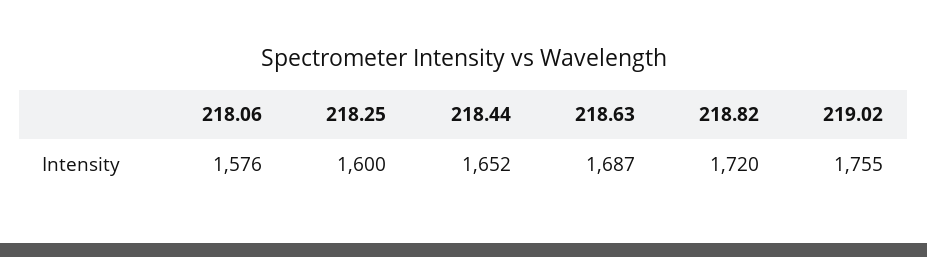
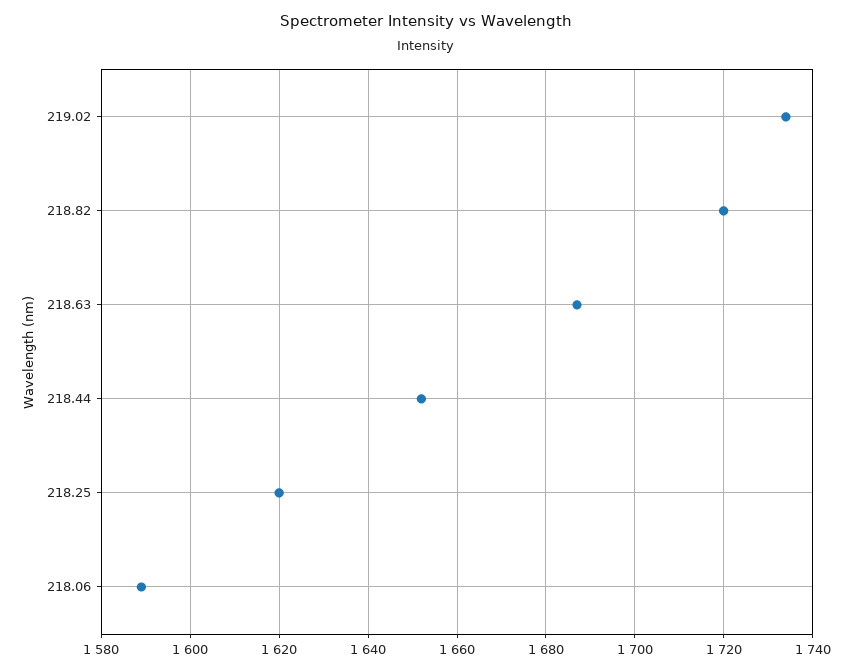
218.06: 1576 -> 1590
218.25: 1600 -> 1620
219.02: 1755 -> 1735

